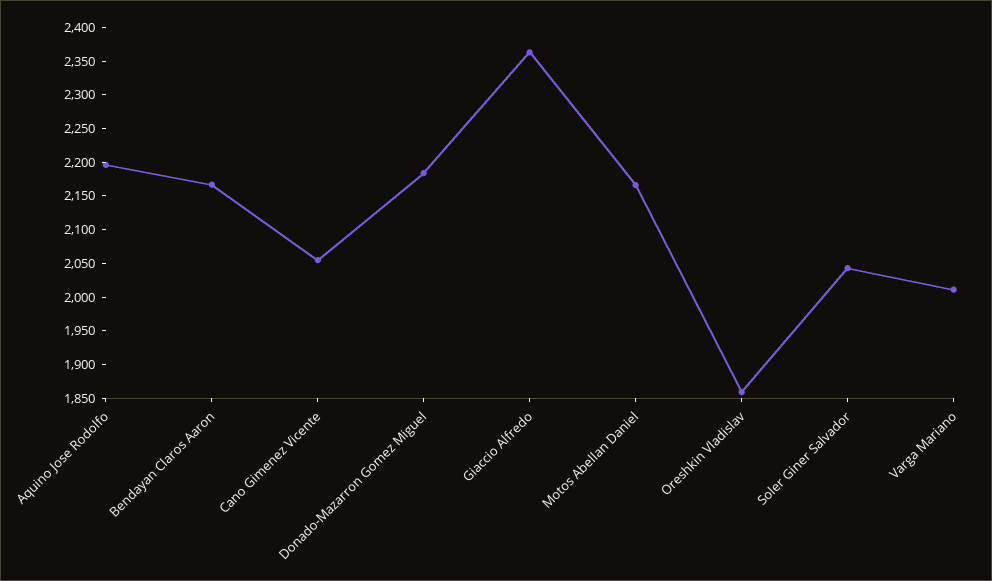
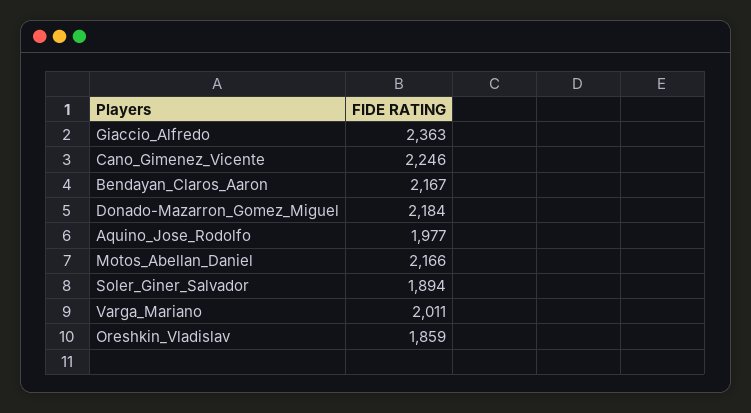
Aquino Jose Rodolfo: 2200 -> 1977
Cano Gimenez Vicente: 2050 -> 2246
Soler Giner Salvador: 2050 -> 1894

